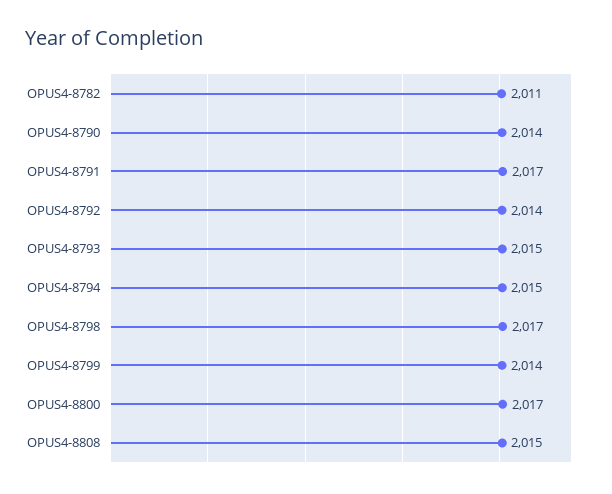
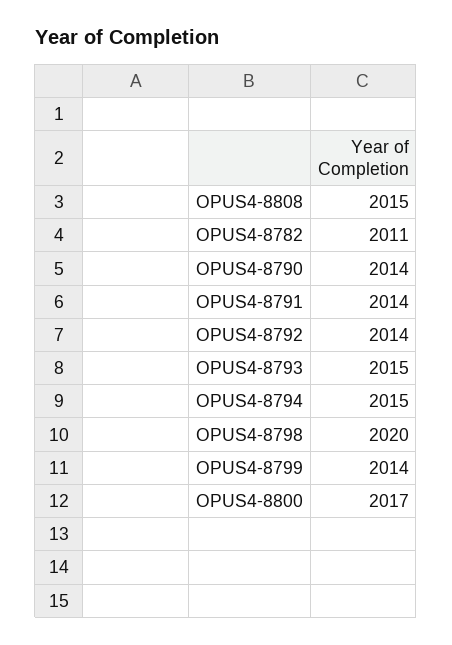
OPUS4-8791: 2017 -> 2014
OPUS4-8798: 2017 -> 2020

